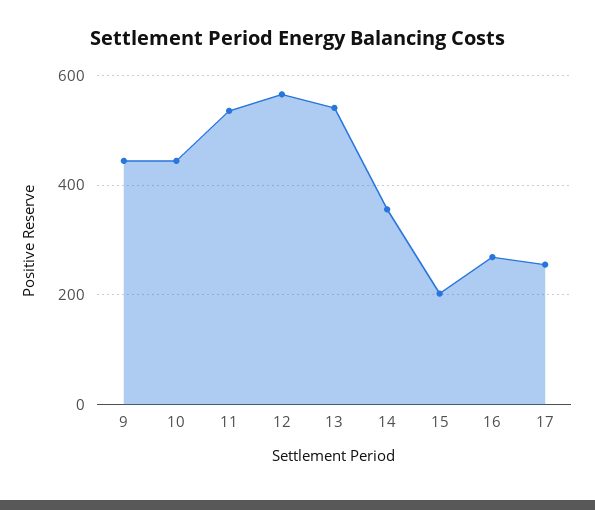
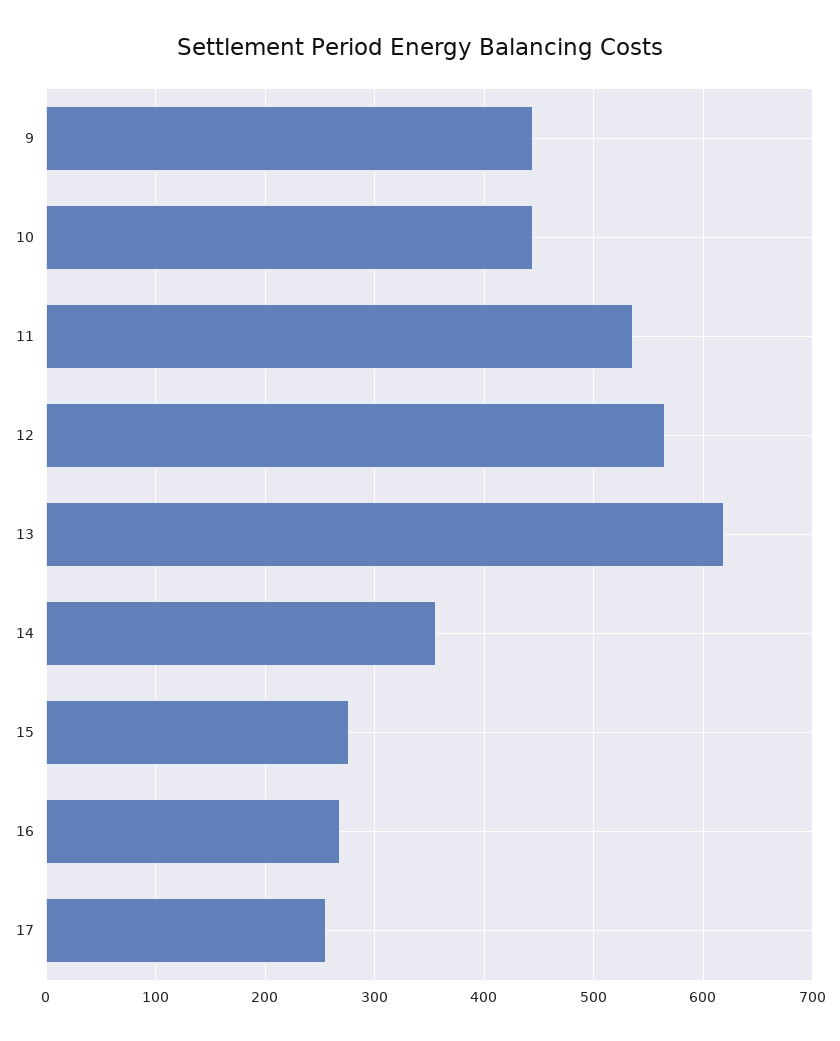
13: 540 -> 620
15: 200 -> 280

